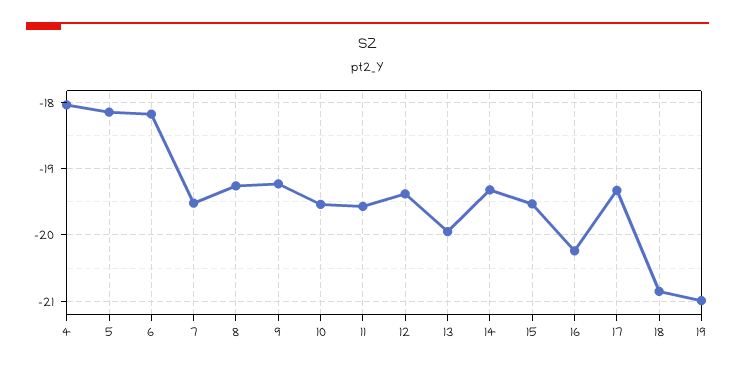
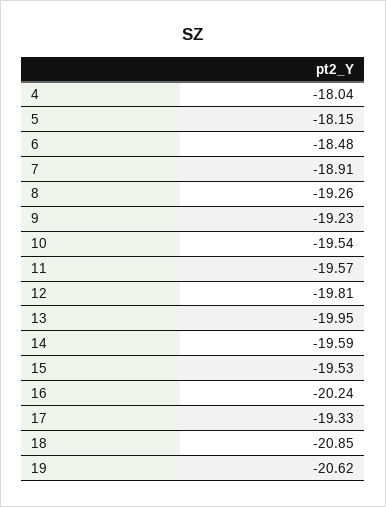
6: -18.2 -> -18.48
7: -19.5 -> -18.91
12: -19.4 -> -19.81
14: -19.3 -> -19.59
19: -21 -> -20.62

